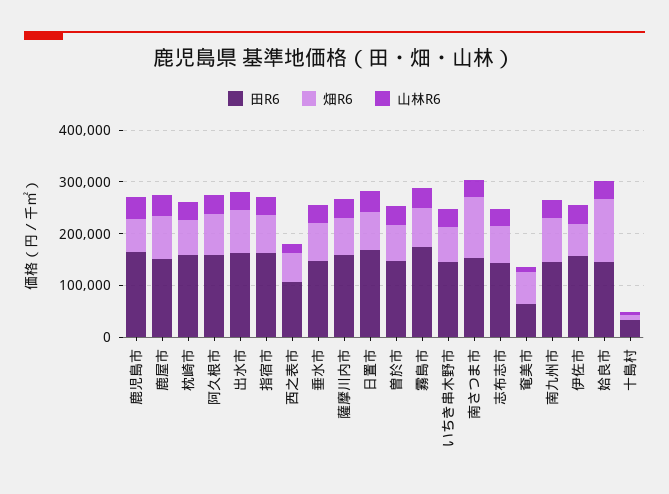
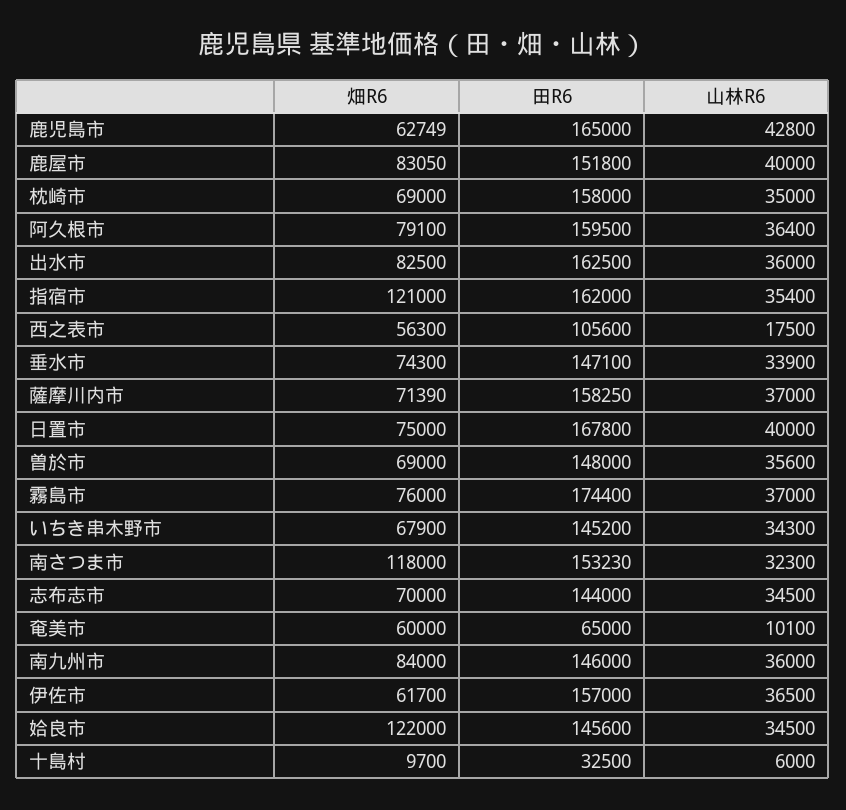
畑R6, 指宿市: 80000 -> 121000

